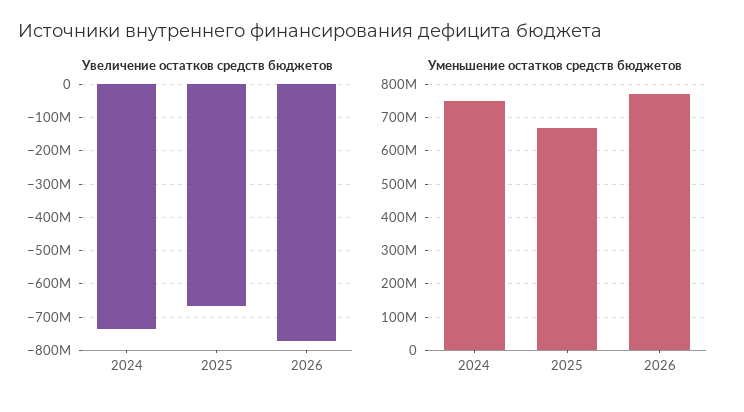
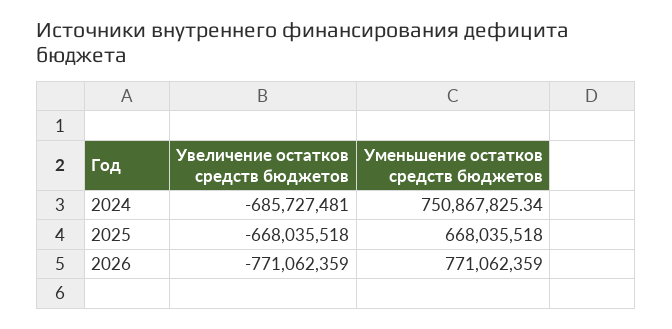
Увеличение остатков средств бюджетов, 2024: -740000000 -> -685727481

